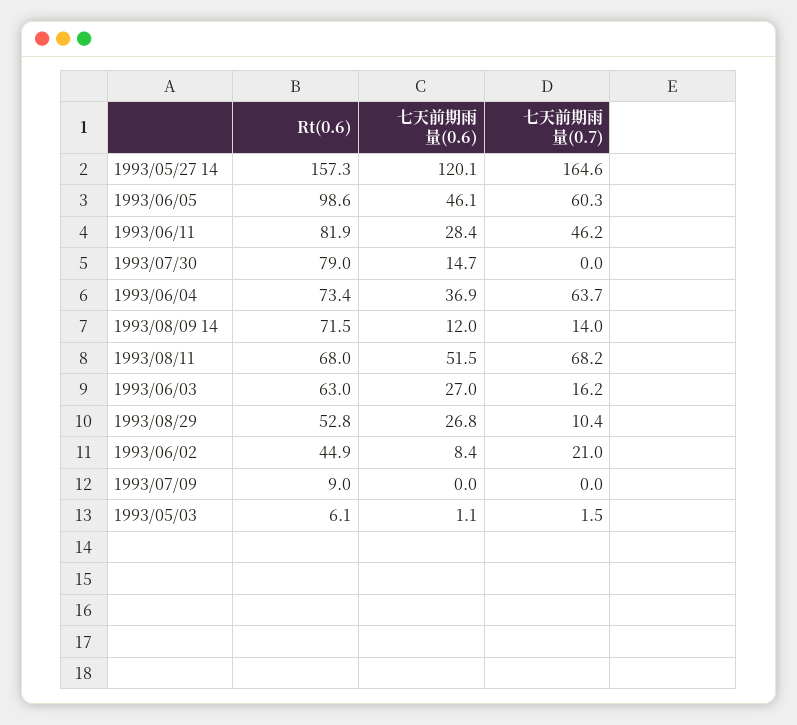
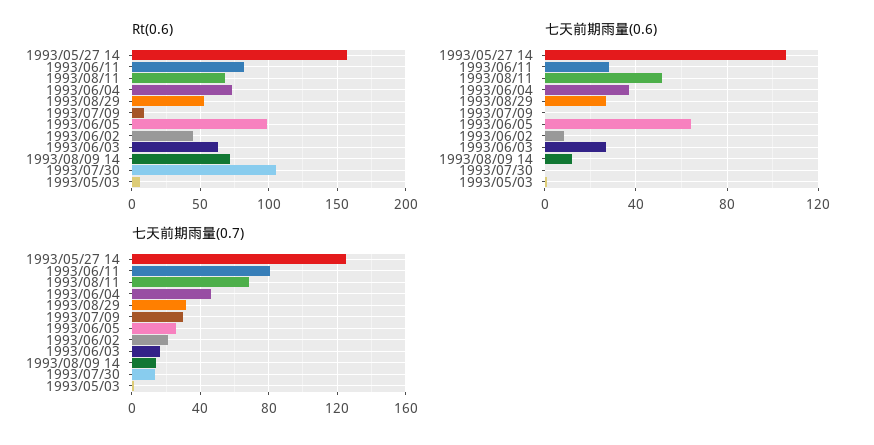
七天前期雨量(0.6), 1993/05/27 14: 120.1 -> 105
七天前期雨量(0.7), 1993/05/27 14: 164.6 -> 125
七天前期雨量(0.6), 1993/06/05: 46.1 -> 65
七天前期雨量(0.7), 1993/06/05: 60.3 -> 25
七天前期雨量(0.7), 1993/06/11: 46.2 -> 80
Rt(0.6), 1993/07/30: 79 -> 105
七天前期雨量(0.6), 1993/07/30: 14.7 -> 0
七天前期雨量(0.7), 1993/07/30: 0 -> 15
七天前期雨量(0.7), 1993/06/04: 63.7 -> 45
七天前期雨量(0.7), 1993/08/29: 10.4 -> 30
七天前期雨量(0.7), 1993/07/09: 0 -> 30

